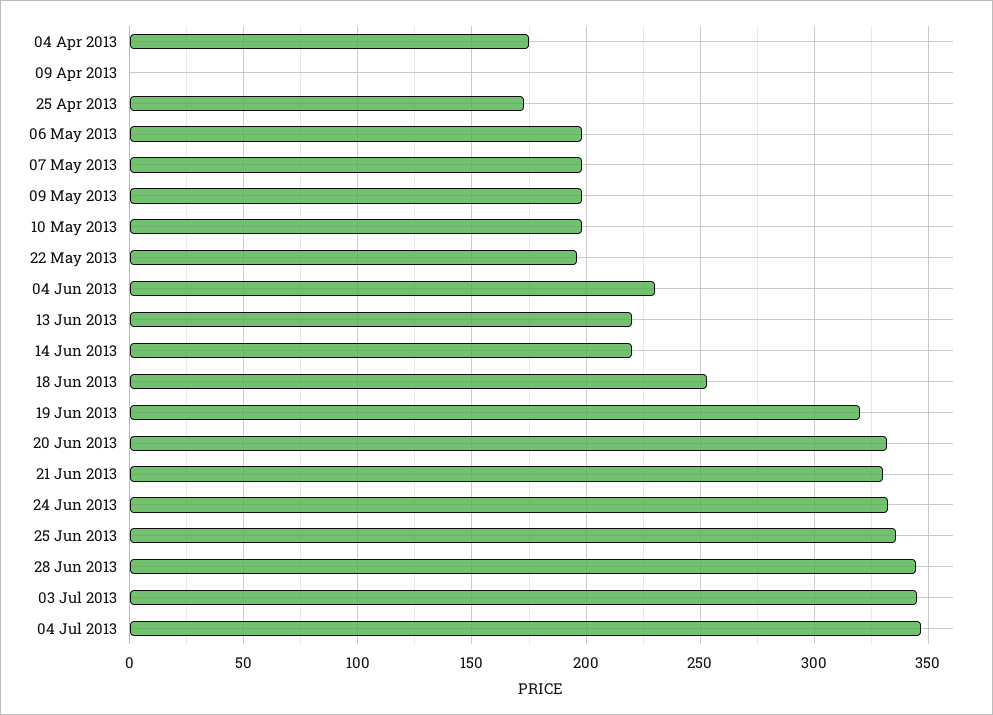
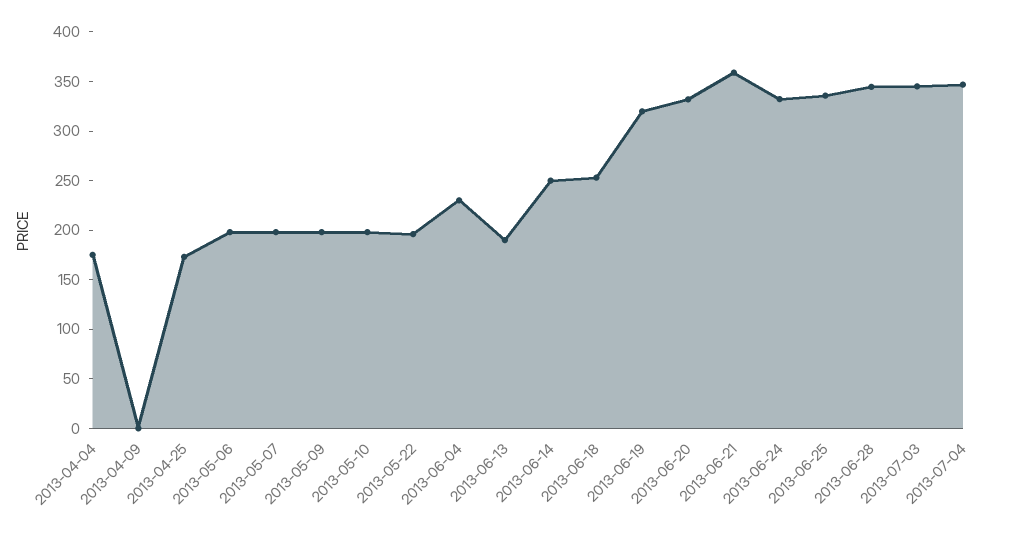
13 Jun 2013: 220 -> 190
14 Jun 2013: 220 -> 250
21 Jun 2013: 330 -> 360

